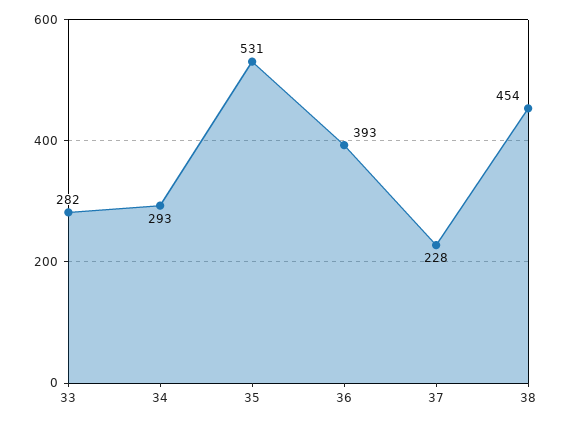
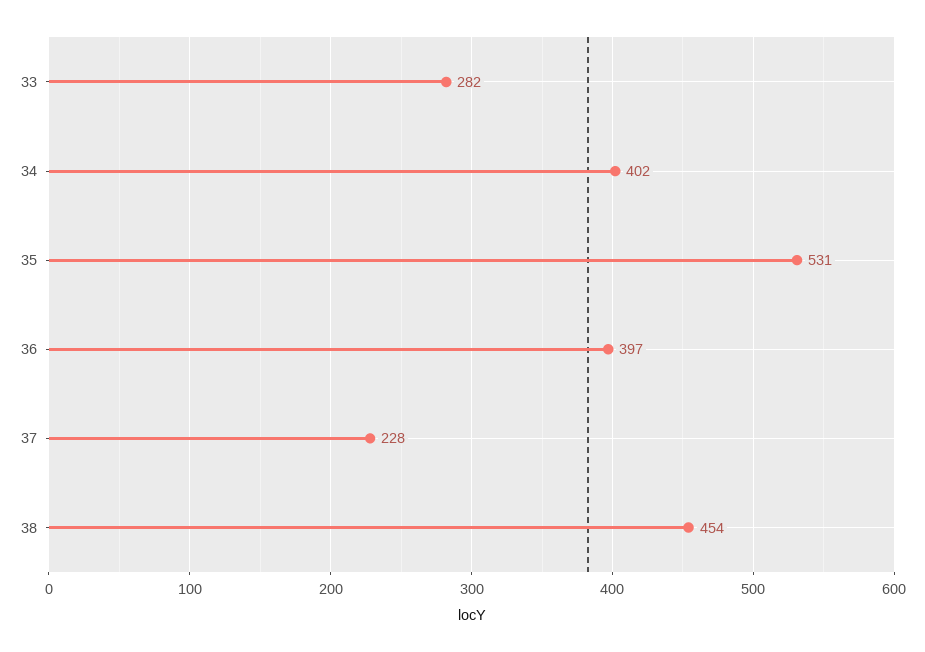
34: 293 -> 402
36: 393 -> 397

